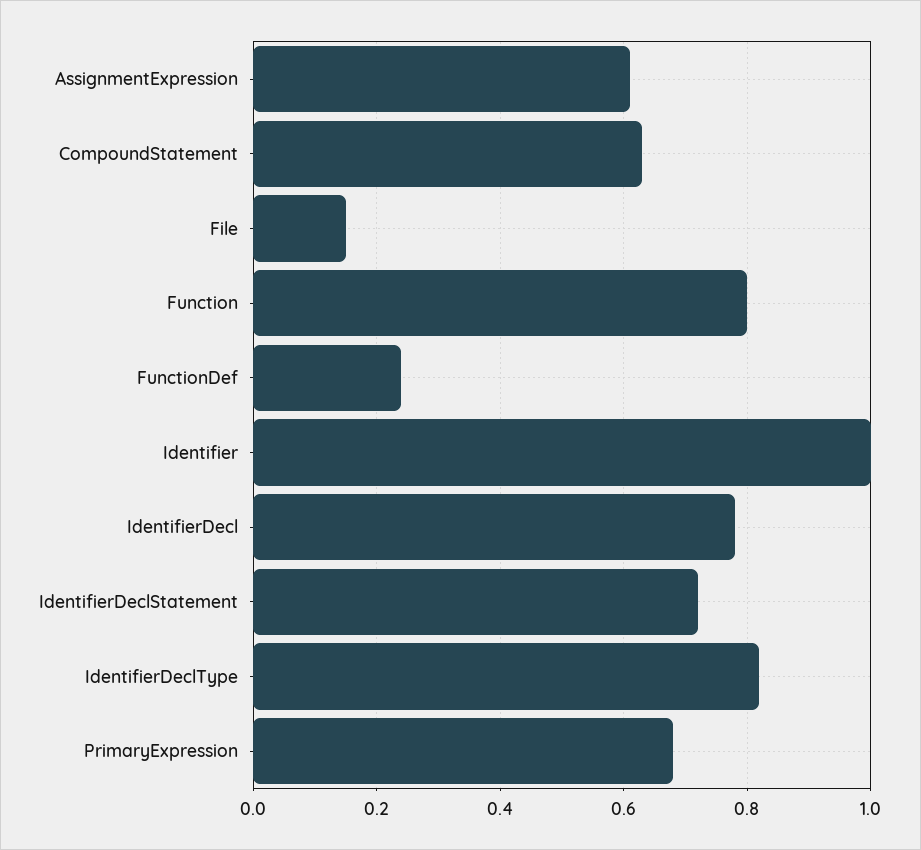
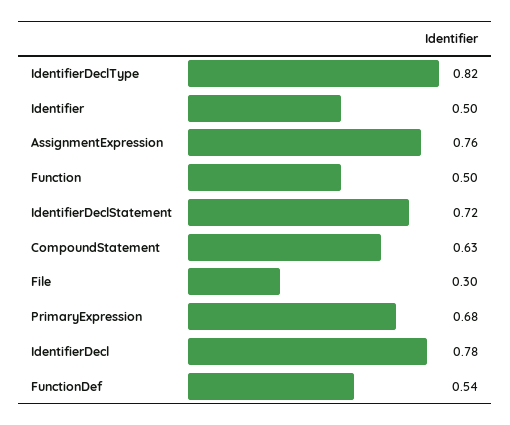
AssignmentExpression: 0.6 -> 0.76
File: 0.15 -> 0.3
Function: 0.8 -> 0.5
FunctionDef: 0.25 -> 0.54
Identifier: 1 -> 0.5

